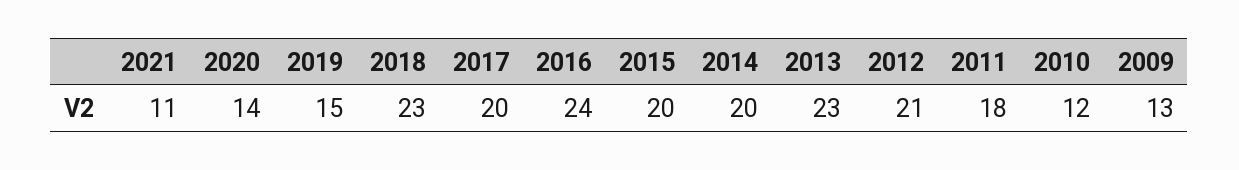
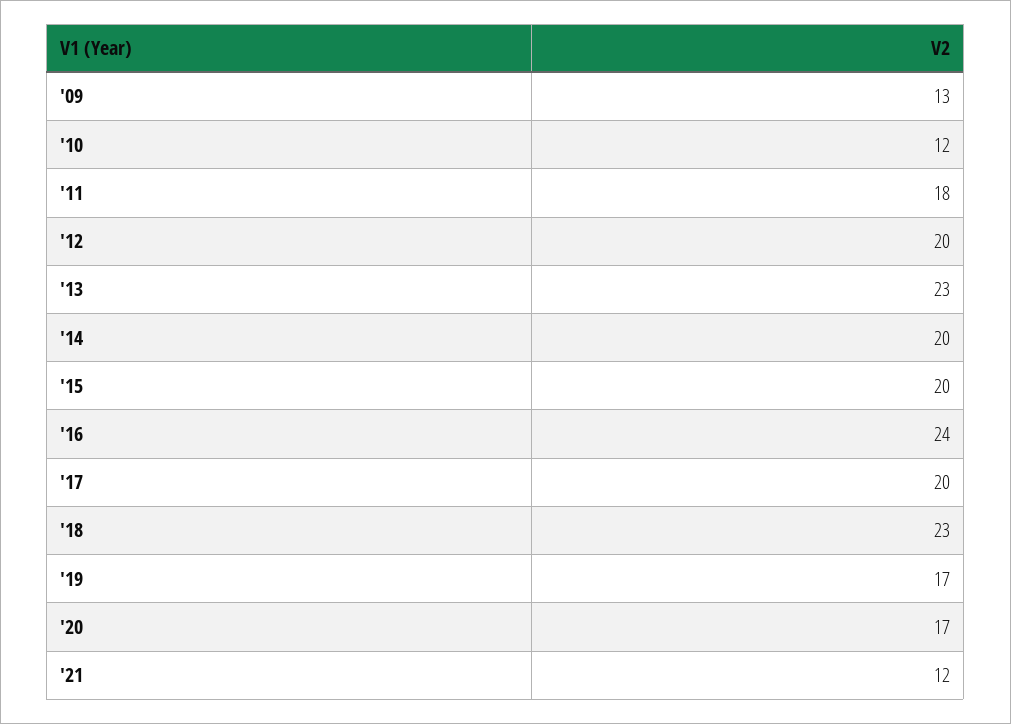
2021: 11 -> 12
2020: 14 -> 17
2019: 15 -> 17
2012: 21 -> 20

